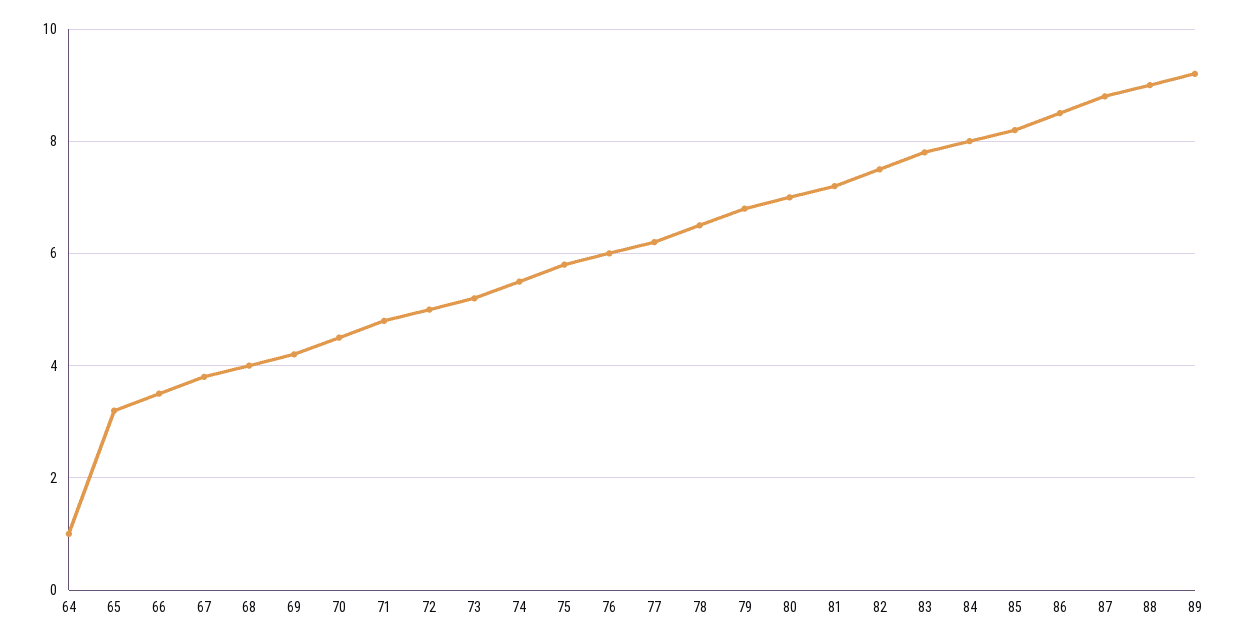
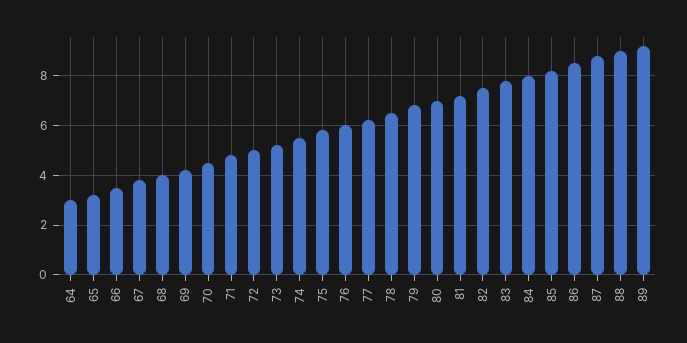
64: 1 -> 3

